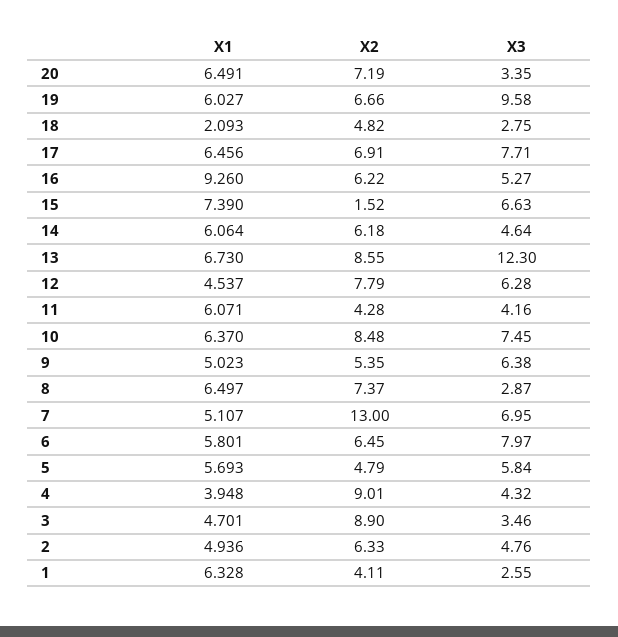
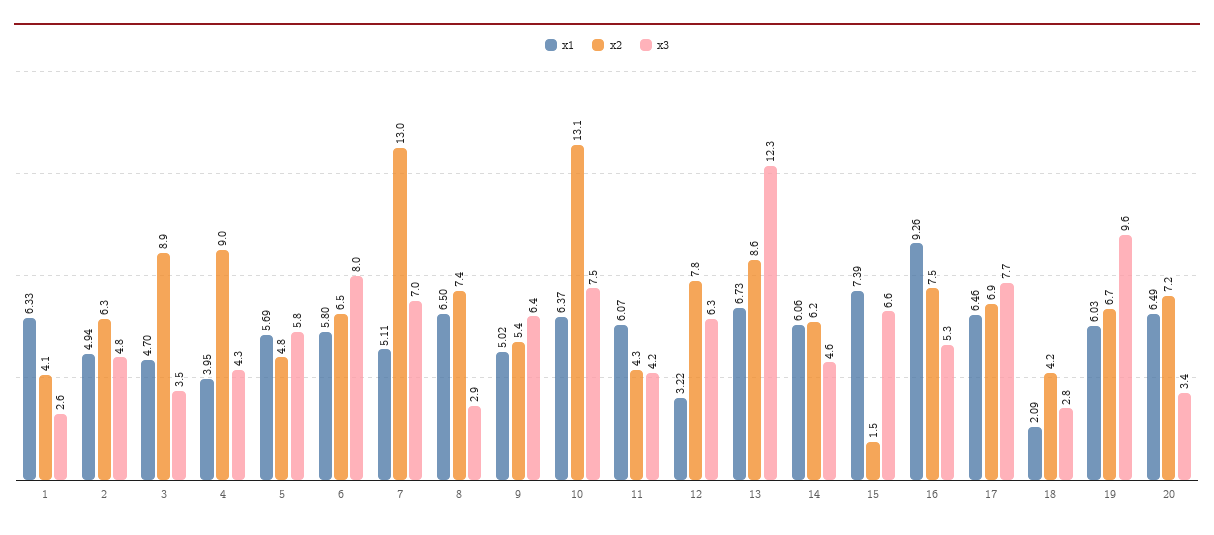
X2, 18: 4.82 -> 4.2
X2, 16: 6.22 -> 7.5
X1, 12: 4.537 -> 3.22
X2, 10: 8.48 -> 13.1

